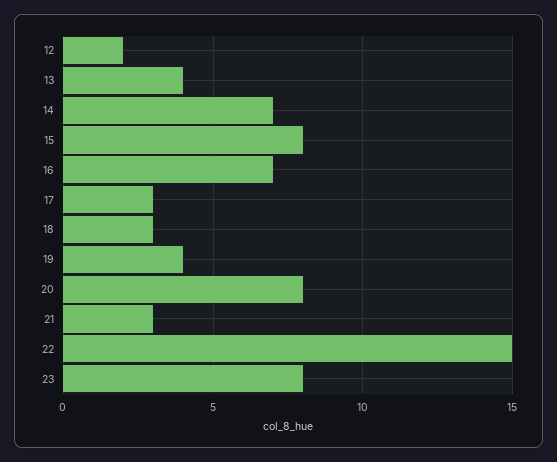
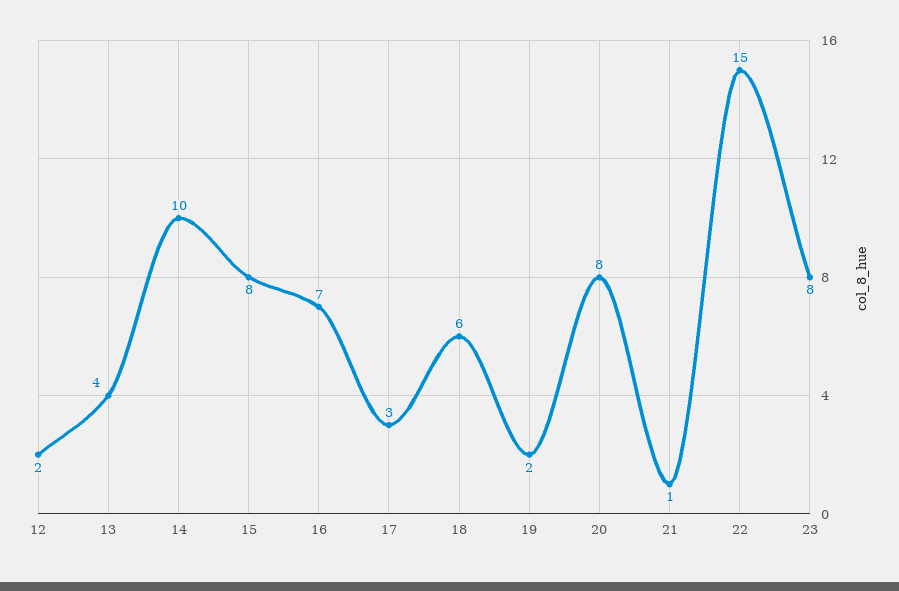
14: 7 -> 10
18: 3 -> 6
19: 4 -> 2
21: 3 -> 1

